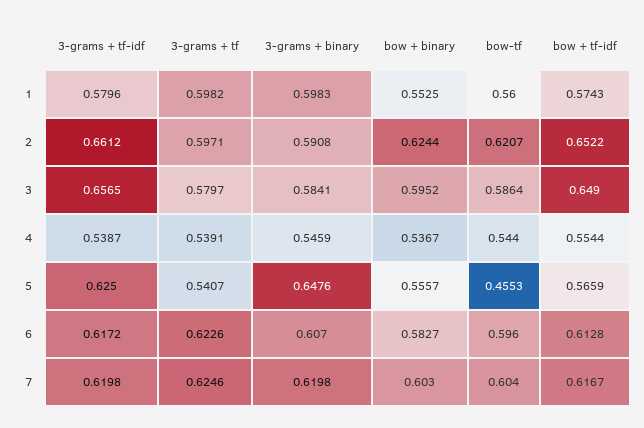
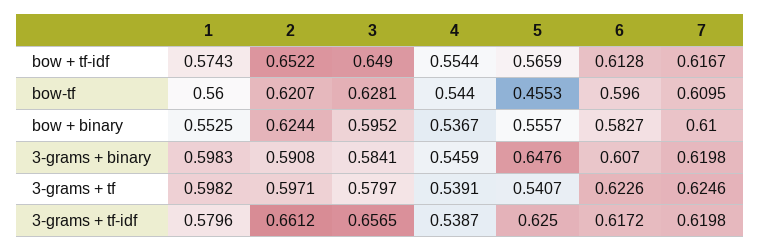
bow-tf, 3: 0.5864 -> 0.6281
bow + binary, 7: 0.603 -> 0.61
bow-tf, 7: 0.604 -> 0.6095

